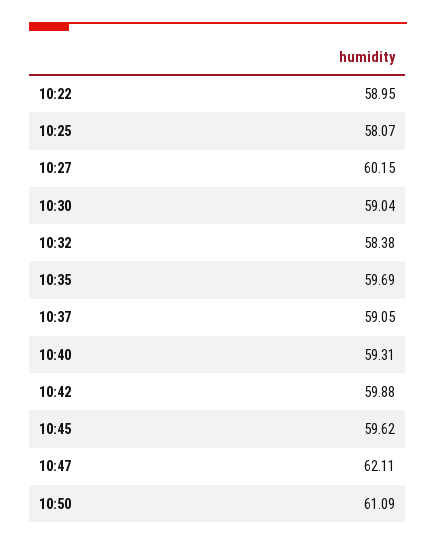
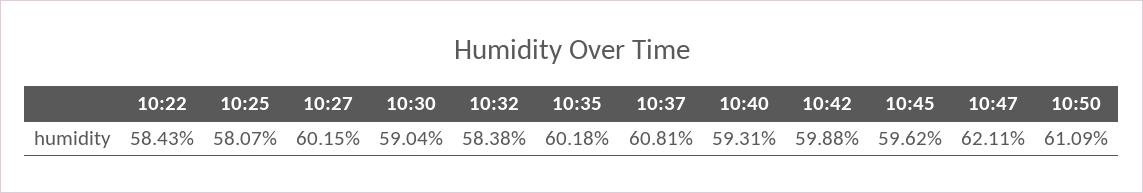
10:22: 58.95 -> 58.43
10:35: 59.69 -> 60.18
10:37: 59.05 -> 60.81

